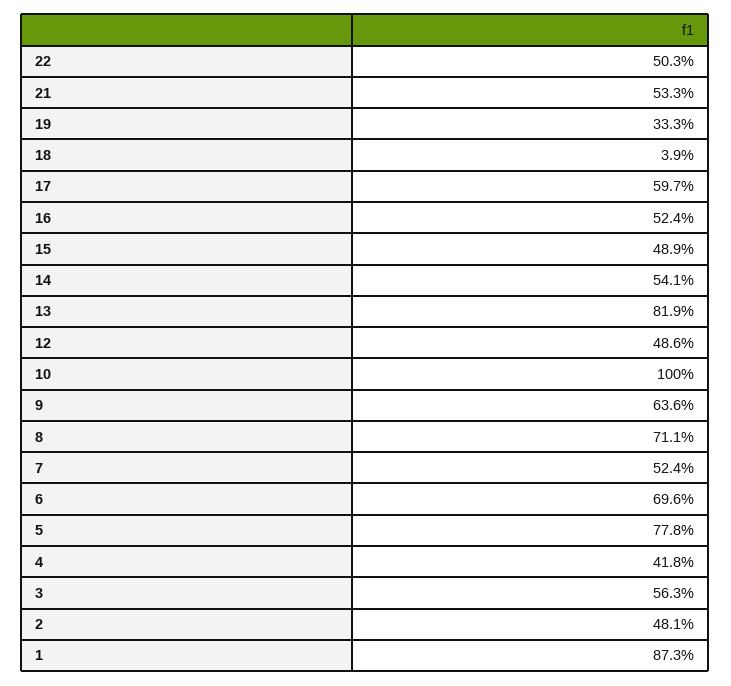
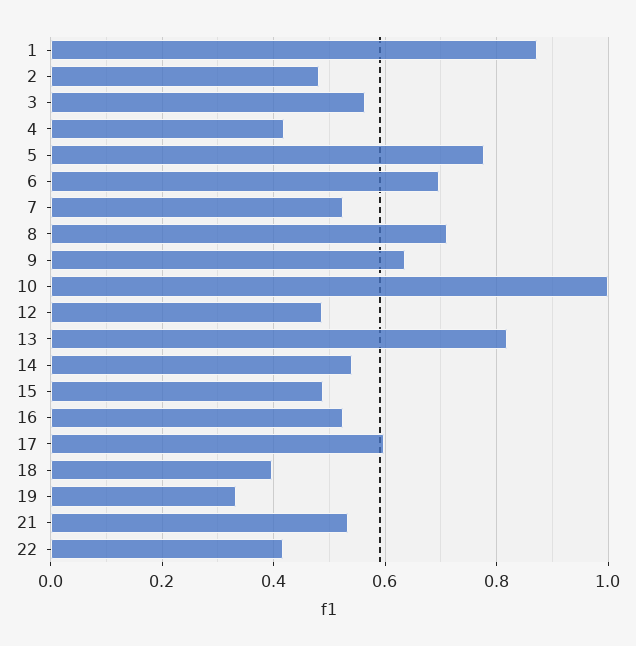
22: 0.503 -> 0.42
18: 0.039 -> 0.4

